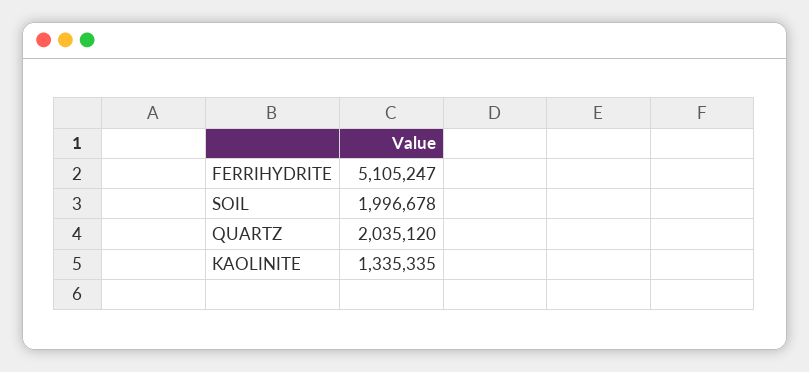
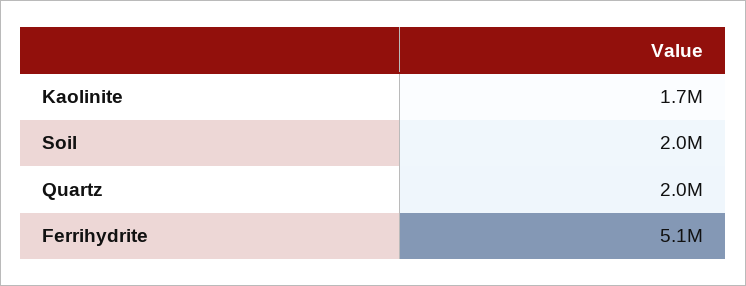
KAOLINITE: 1335335 -> 1700000

